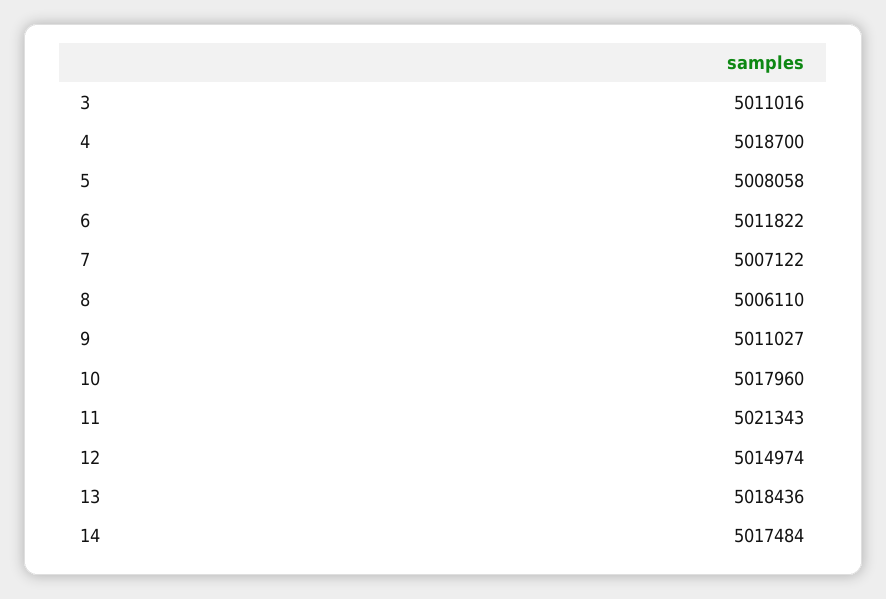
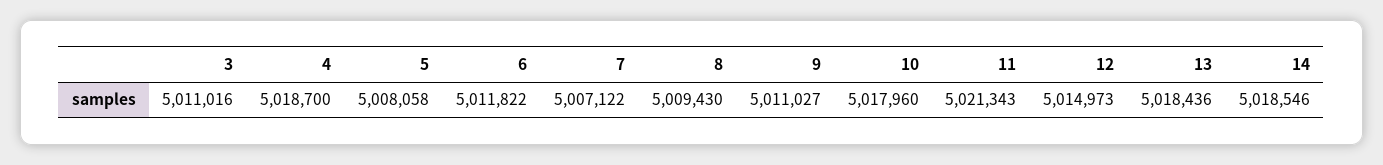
8: 5006110 -> 5009430
12: 5014974 -> 5014973
14: 5017484 -> 5018546

